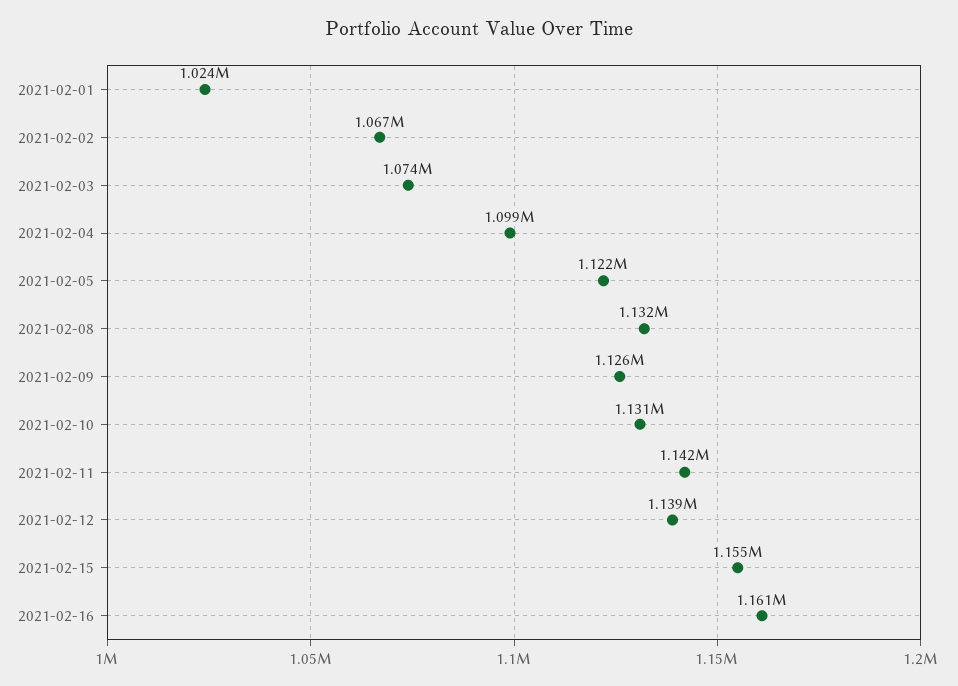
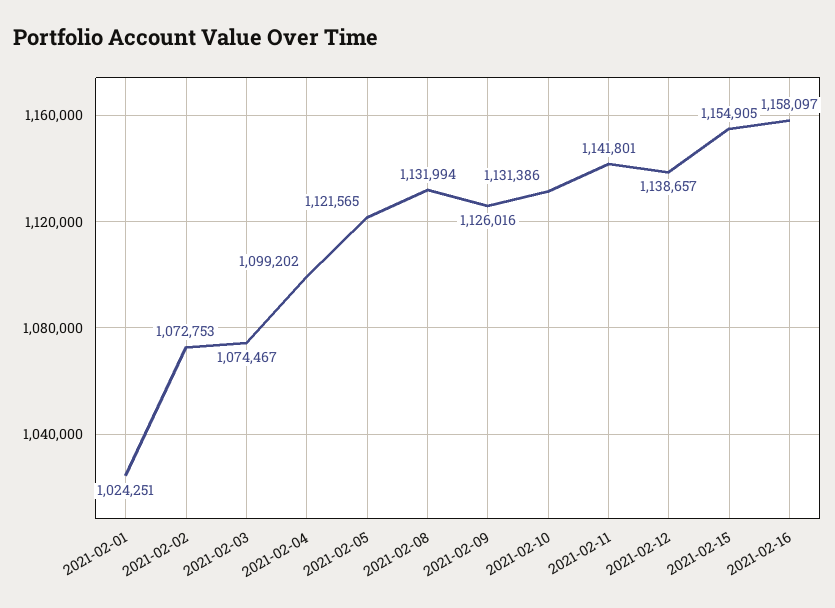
2021-02-02: 1067000 -> 1072753
2021-02-16: 1161000 -> 1158097

